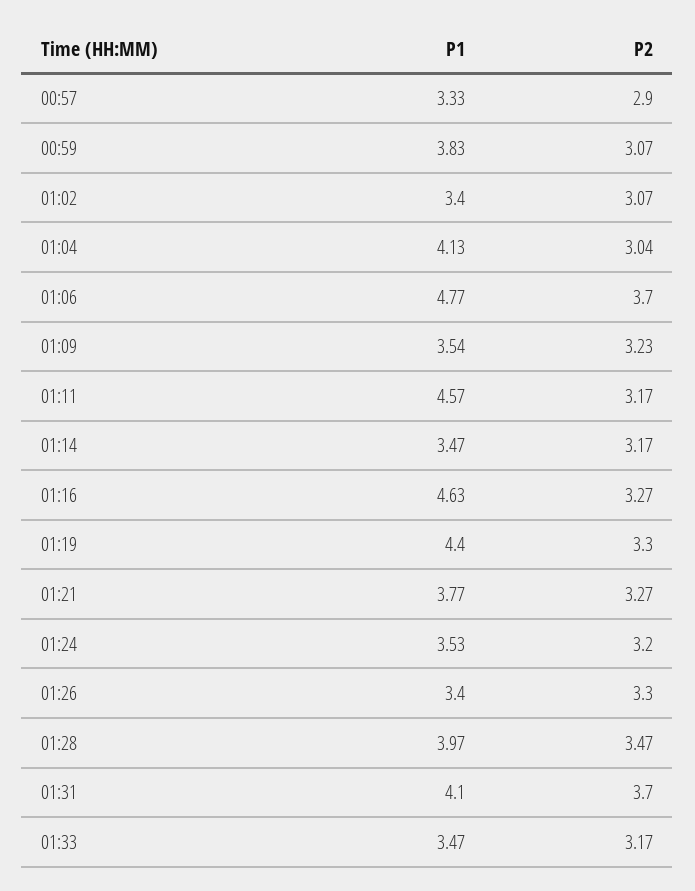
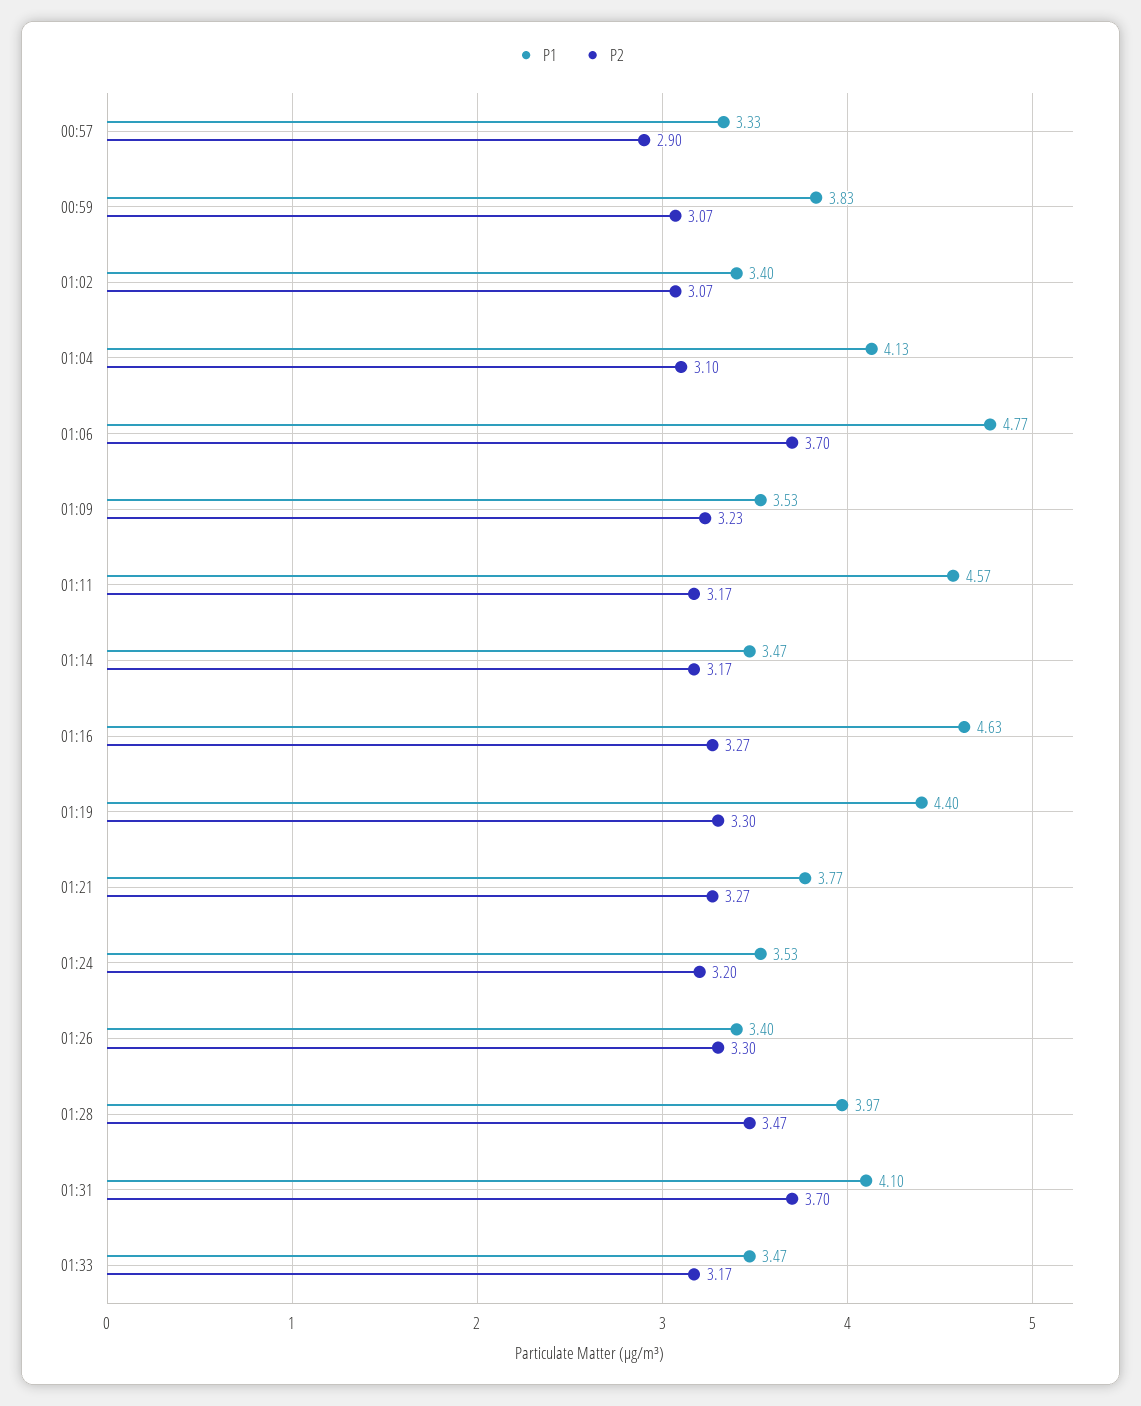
P2, 01:04: 3.04 -> 3.1
P1, 01:09: 3.54 -> 3.53

